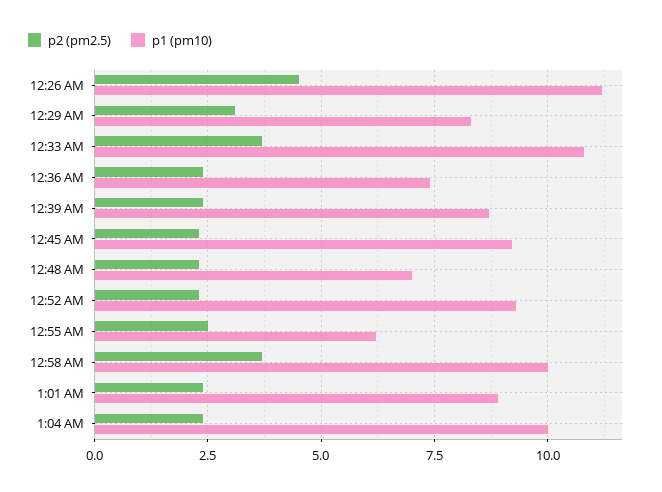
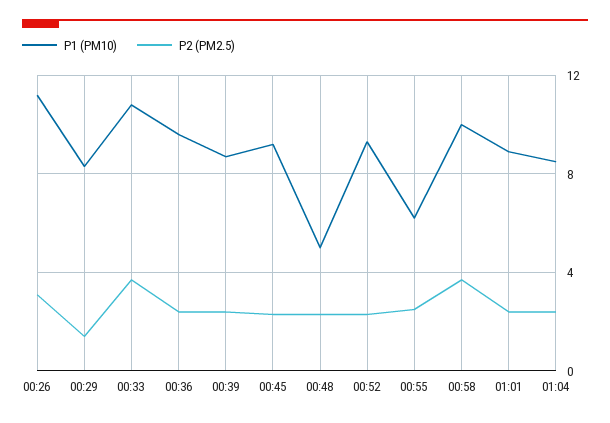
p2 (pm2.5), 12:26 AM: 4.5 -> 3
p2 (pm2.5), 12:29 AM: 3 -> 1.5
p1 (pm10), 12:36 AM: 7.5 -> 9.5
p1 (pm10), 12:48 AM: 7 -> 5
p1 (pm10), 1:04 AM: 10 -> 8.5

